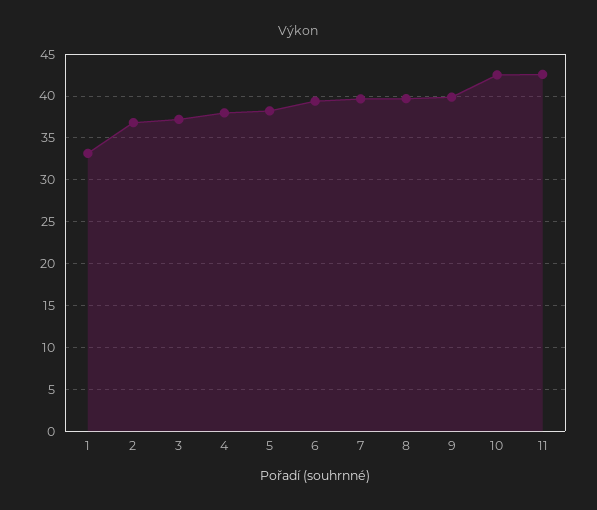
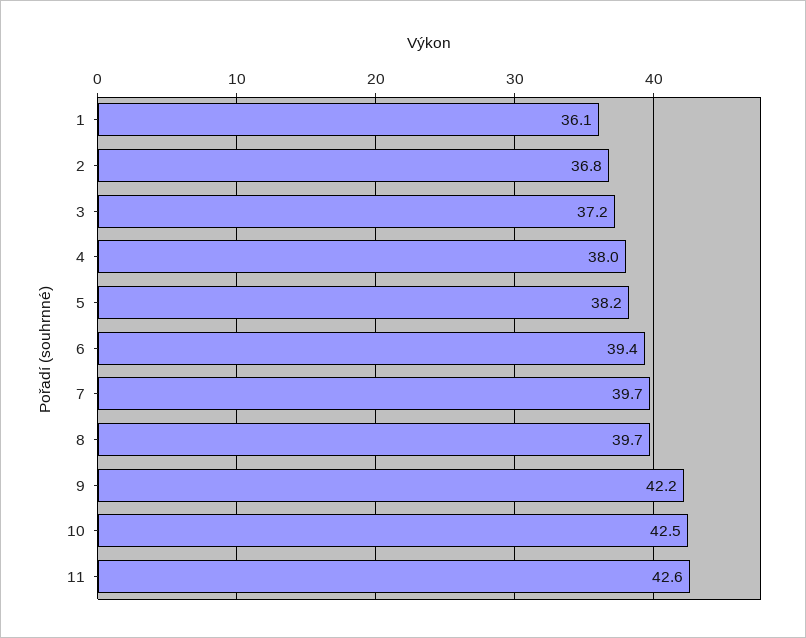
1: 33 -> 36.1
9: 40 -> 42.2

